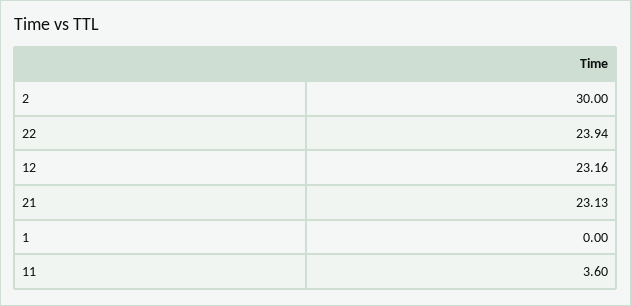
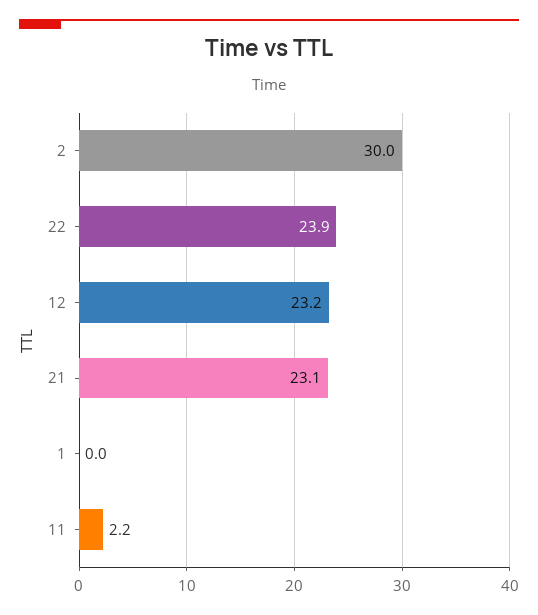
11: 3.6 -> 2.2

